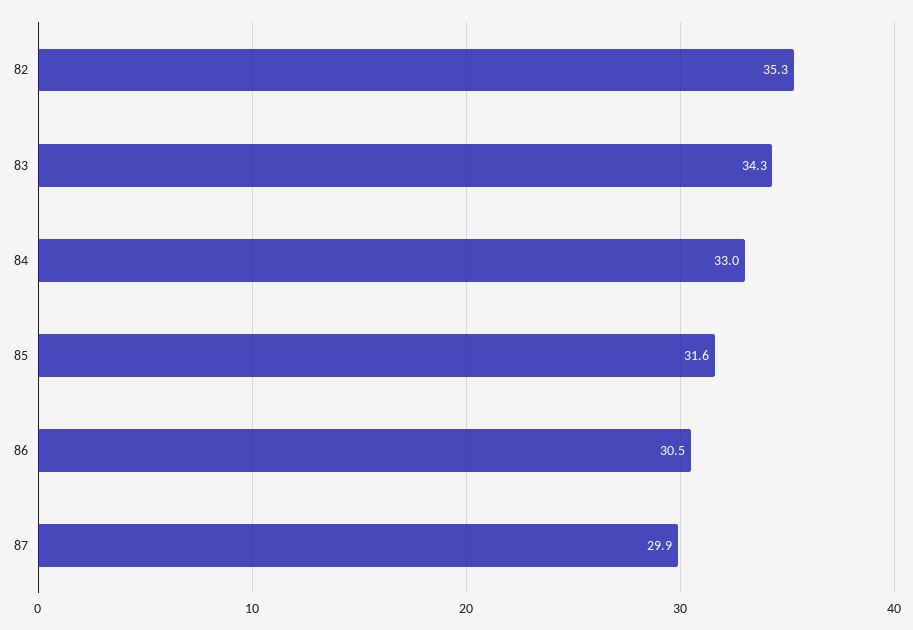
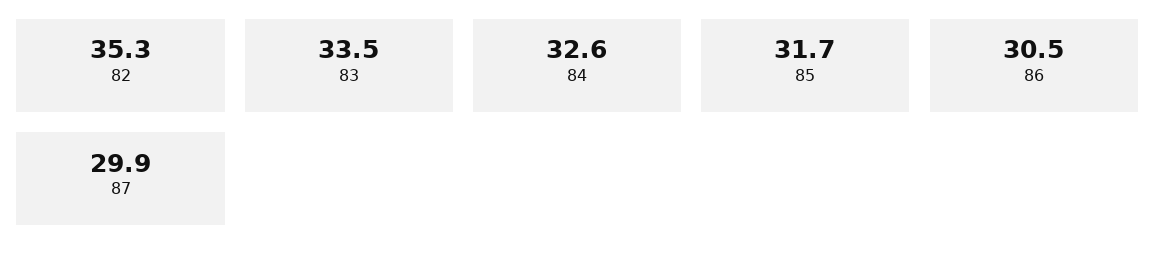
83: 34.3 -> 33.5
84: 33 -> 32.6
85: 31.6 -> 31.7

